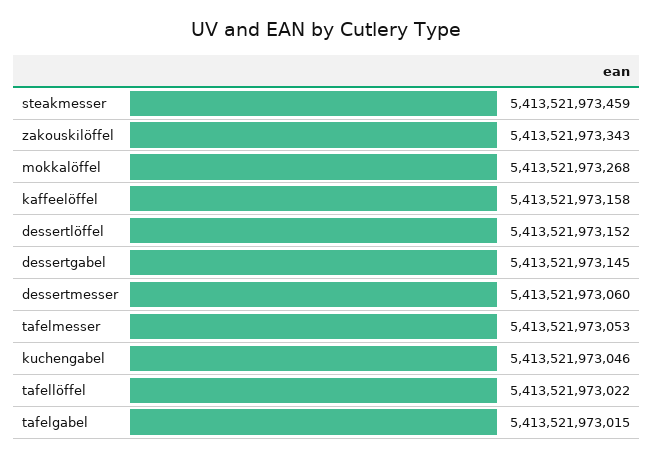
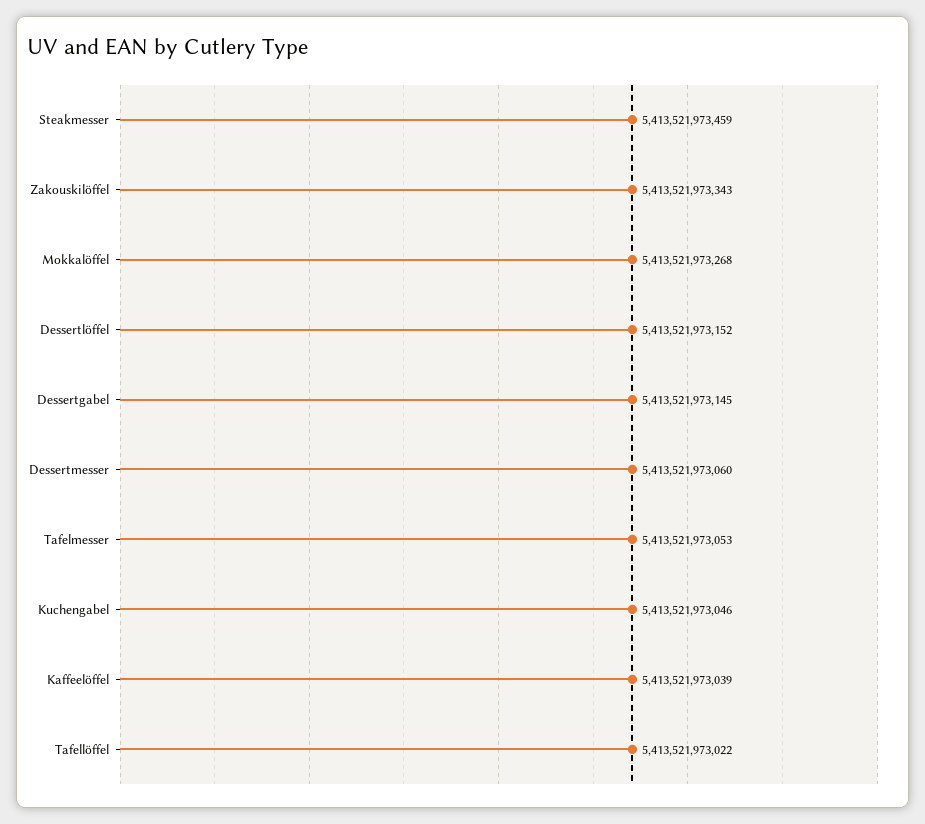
kaffeelöffel: 5413521973158 -> 5413521973039
tafelgabel: 5413521973015 -> none

